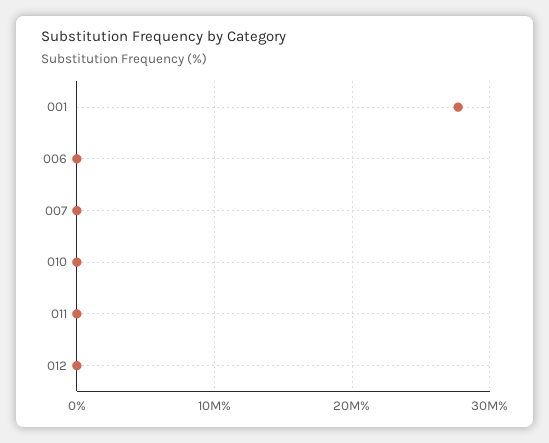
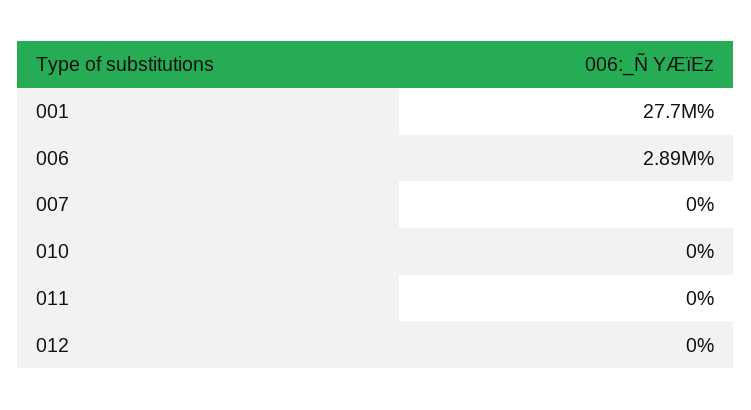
006: 0 -> 2890000

